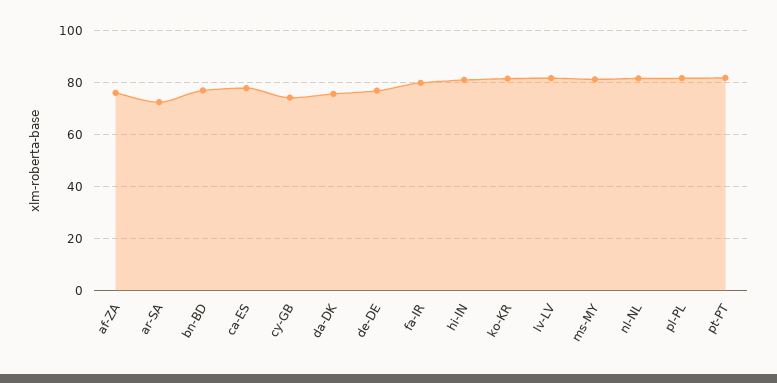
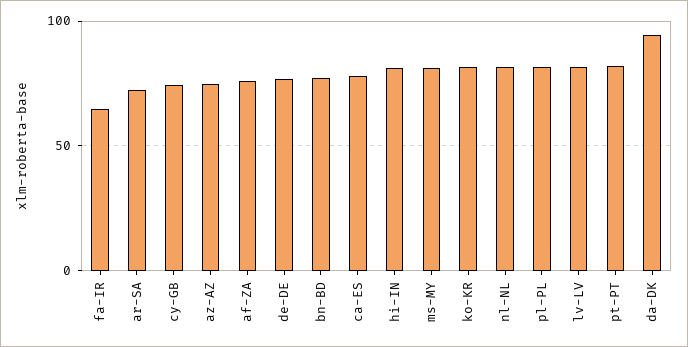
da-DK: 75 -> 95
fa-IR: 80 -> 65
az-AZ: none -> 75

